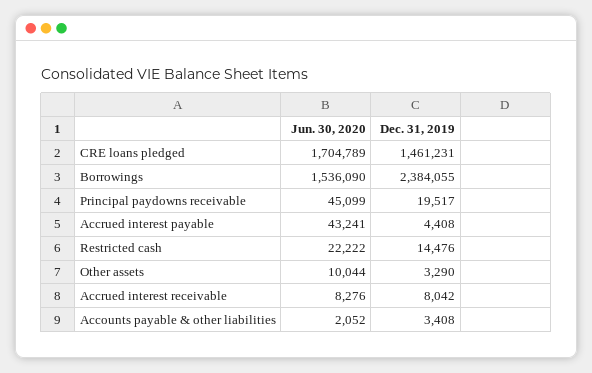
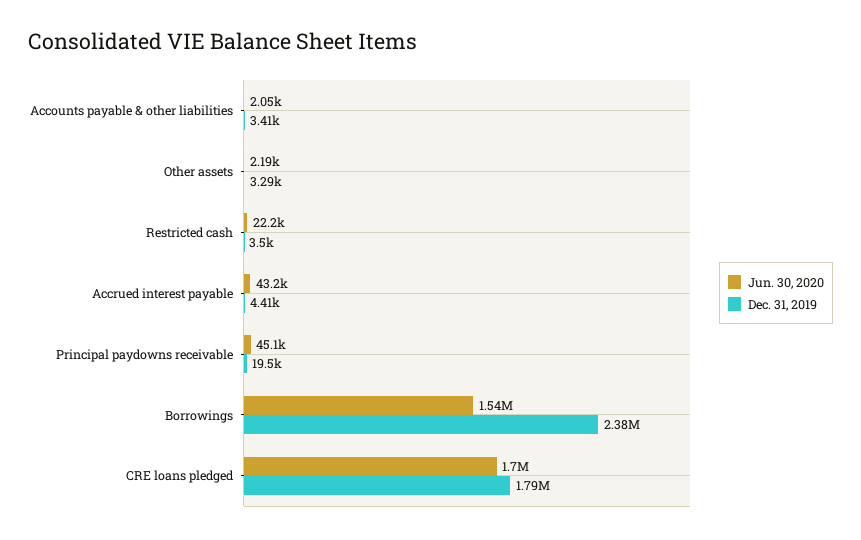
Dec. 31, 2019, CRE loans pledged: 1461231 -> 1790000
Dec. 31, 2019, Restricted cash: 14476 -> 3500
Jun. 30, 2020, Other assets: 10044 -> 2190
Jun. 30, 2020, Accrued interest receivable: 8276 -> none
Dec. 31, 2019, Accrued interest receivable: 8042 -> none

